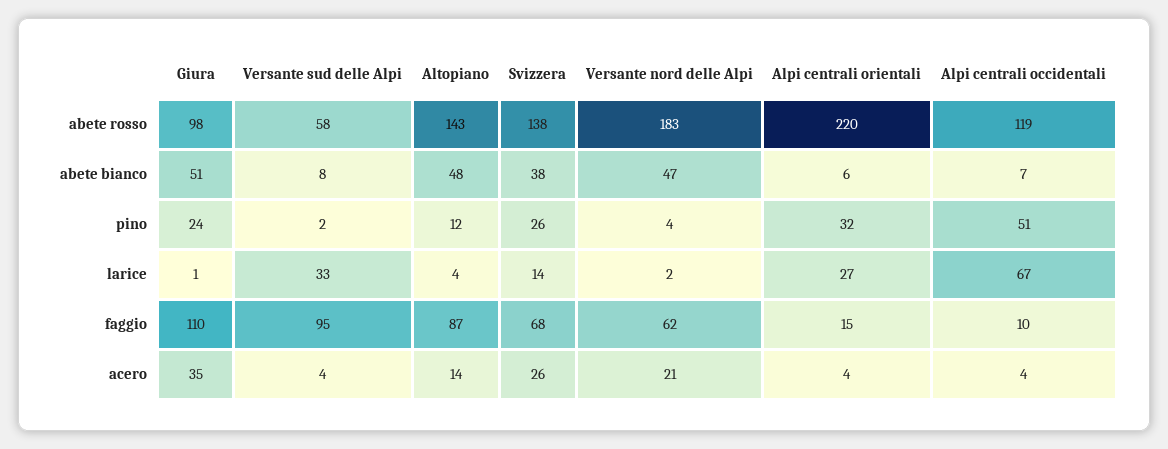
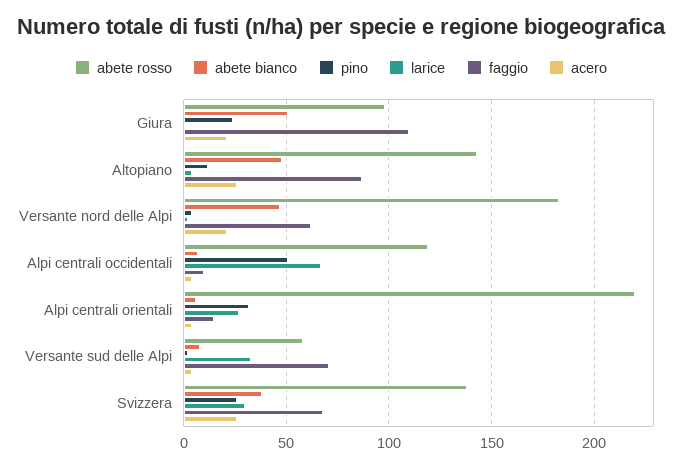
larice, Svizzera: 14 -> 30
faggio, Versante sud delle Alpi: 95 -> 70
acero, Giura: 35 -> 20
acero, Altopiano: 14 -> 25

